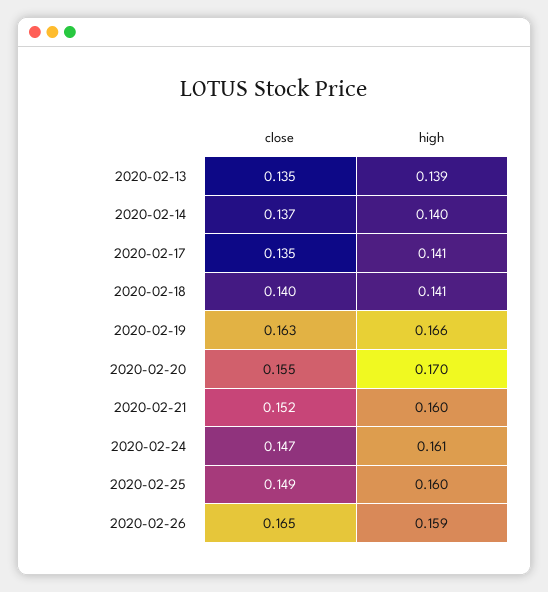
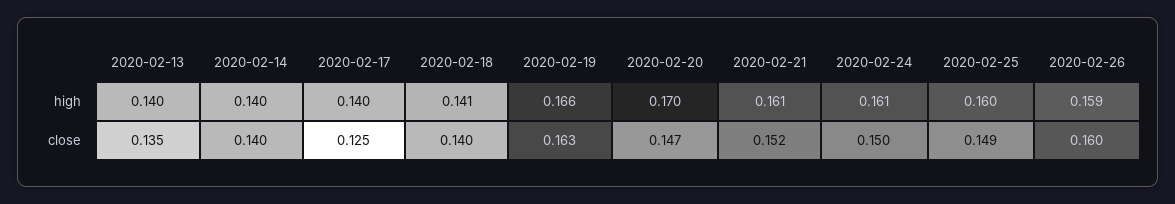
high, 2020-02-13: 0.139 -> 0.14
close, 2020-02-14: 0.137 -> 0.14
close, 2020-02-17: 0.135 -> 0.125
high, 2020-02-17: 0.141 -> 0.14
close, 2020-02-20: 0.155 -> 0.147
high, 2020-02-21: 0.16 -> 0.161
close, 2020-02-24: 0.147 -> 0.15
close, 2020-02-26: 0.165 -> 0.16

